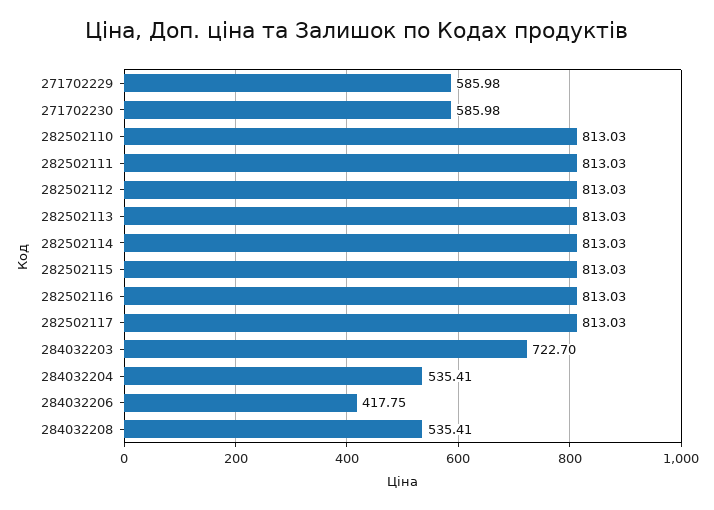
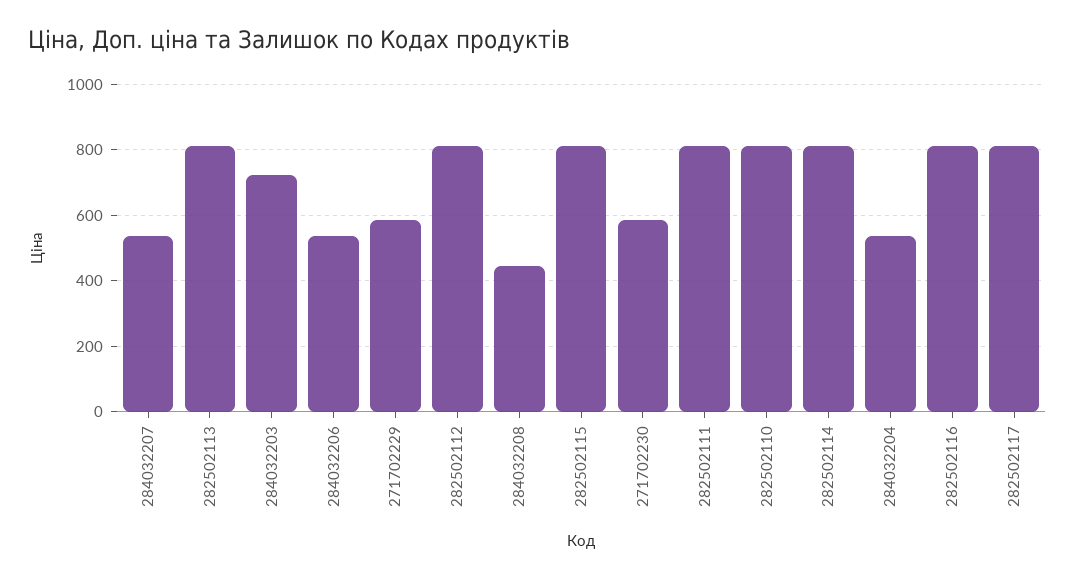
284032206: 417.75 -> 540
284032208: 535.41 -> 440
284032207: none -> 540

